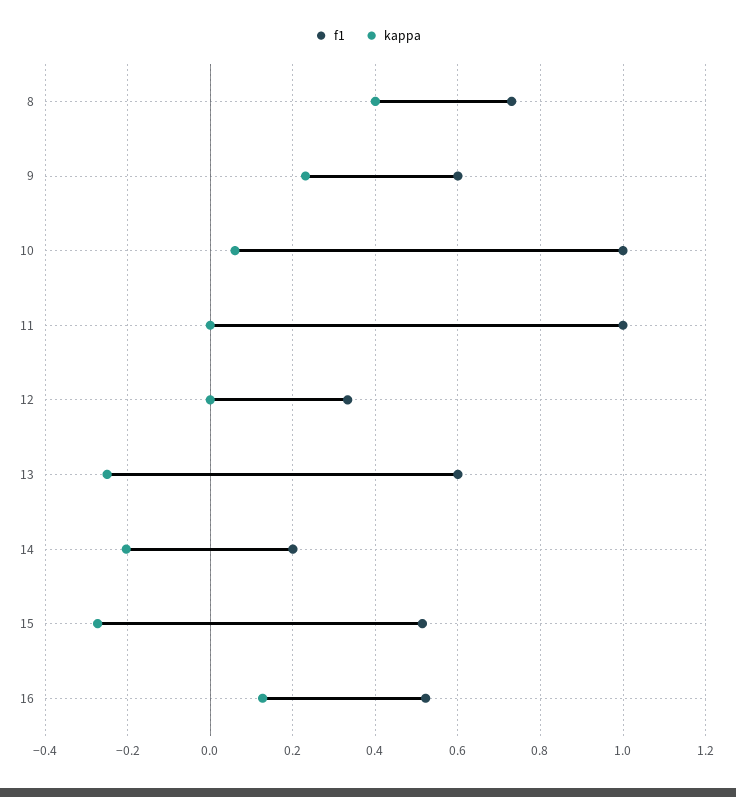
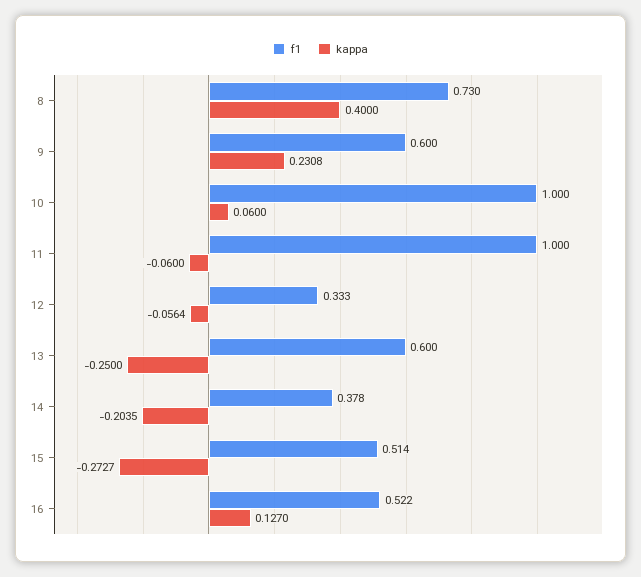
kappa, 11: 0 -> -0.06
kappa, 12: 0 -> -0.0564
f1, 14: 0.2 -> 0.378

